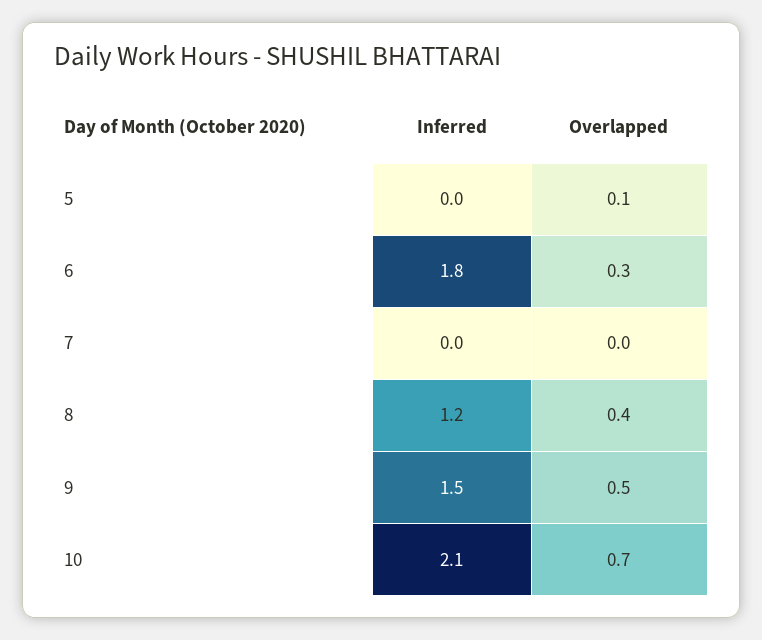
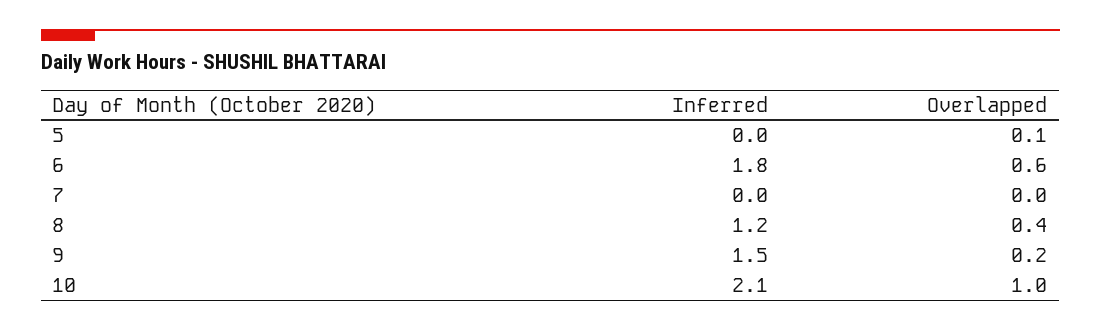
Overlapped, 6: 0.3 -> 0.6
Overlapped, 9: 0.5 -> 0.2
Overlapped, 10: 0.7 -> 1

